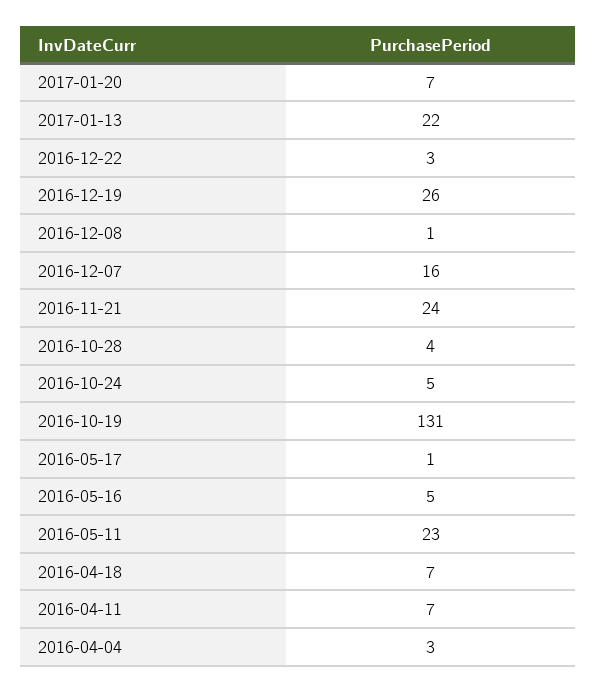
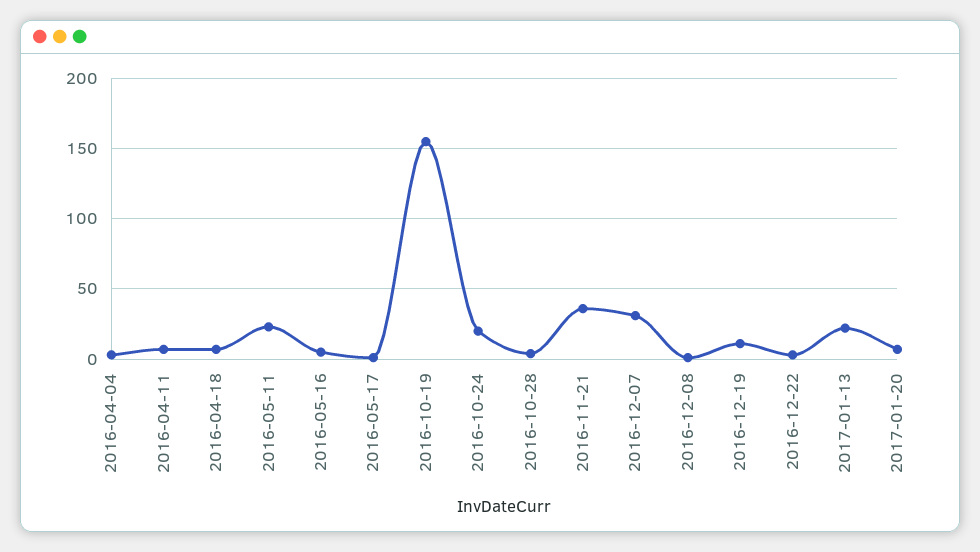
2016-12-19: 26 -> 10
2016-12-07: 16 -> 30
2016-11-21: 24 -> 35
2016-10-24: 5 -> 20
2016-10-19: 131 -> 155

